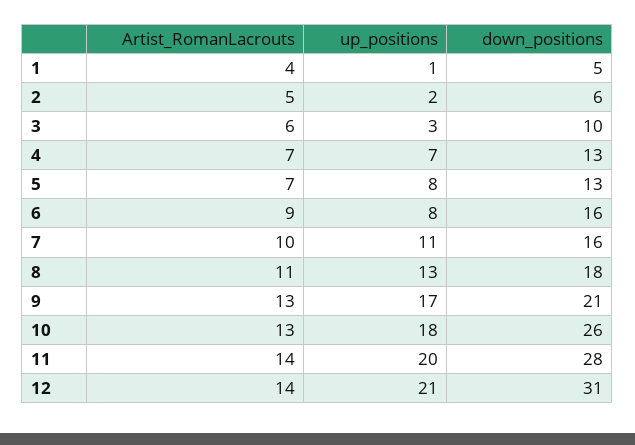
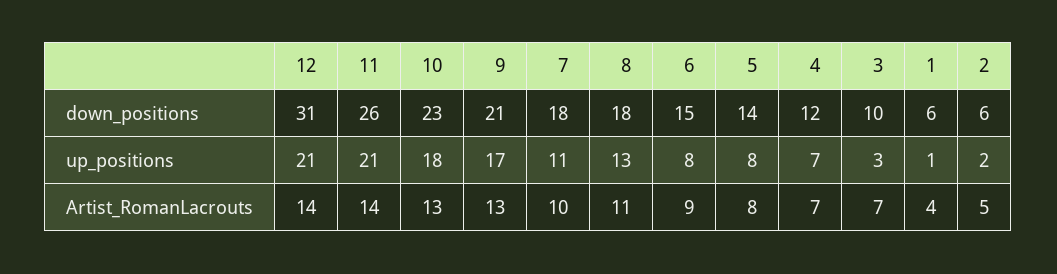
down_positions, 1: 5 -> 6
Artist_RomanLacrouts, 3: 6 -> 7
down_positions, 4: 13 -> 12
Artist_RomanLacrouts, 5: 7 -> 8
down_positions, 5: 13 -> 14
down_positions, 6: 16 -> 15
down_positions, 7: 16 -> 18
down_positions, 10: 26 -> 23
up_positions, 11: 20 -> 21
down_positions, 11: 28 -> 26

